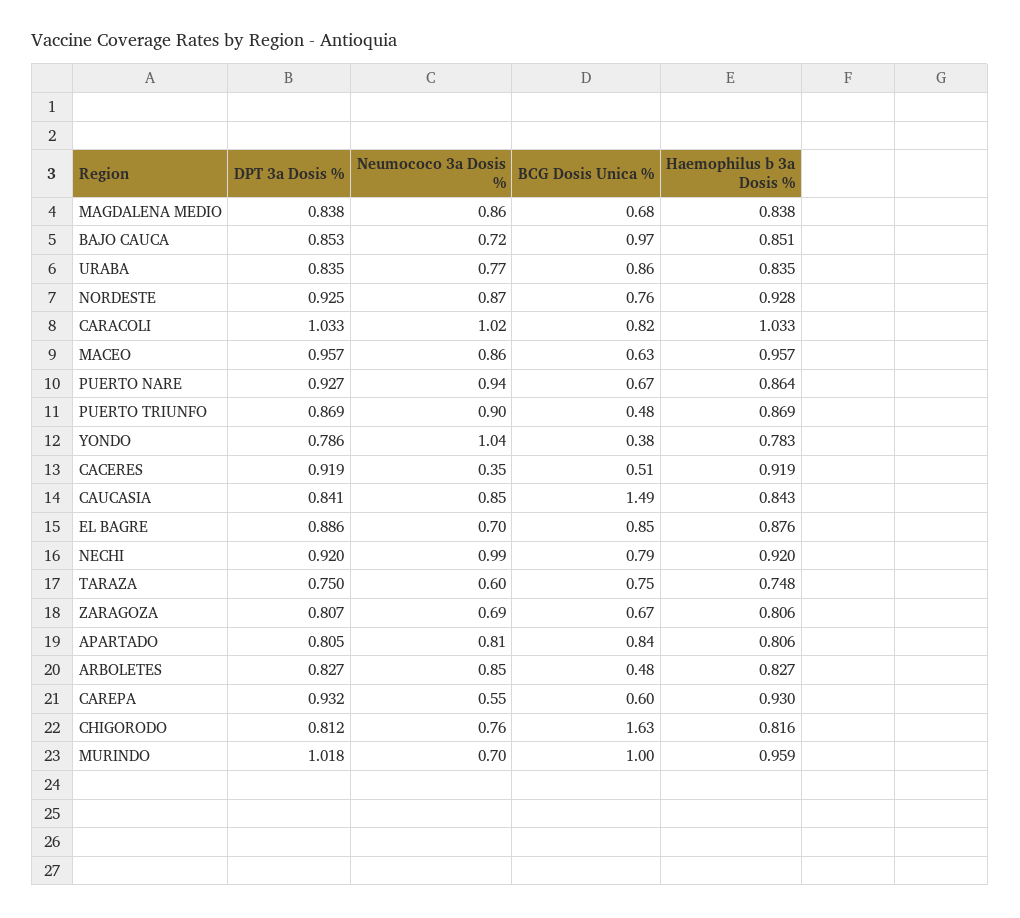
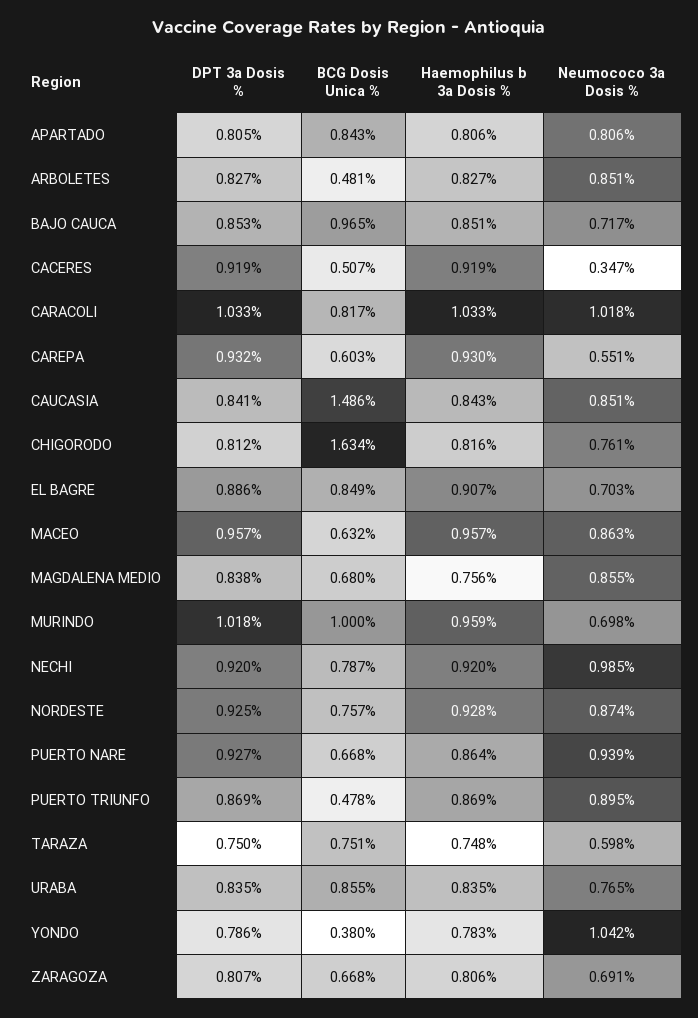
Haemophilus b 3a Dosis %, MAGDALENA MEDIO: 0.838 -> 0.756
Haemophilus b 3a Dosis %, EL BAGRE: 0.876 -> 0.907

